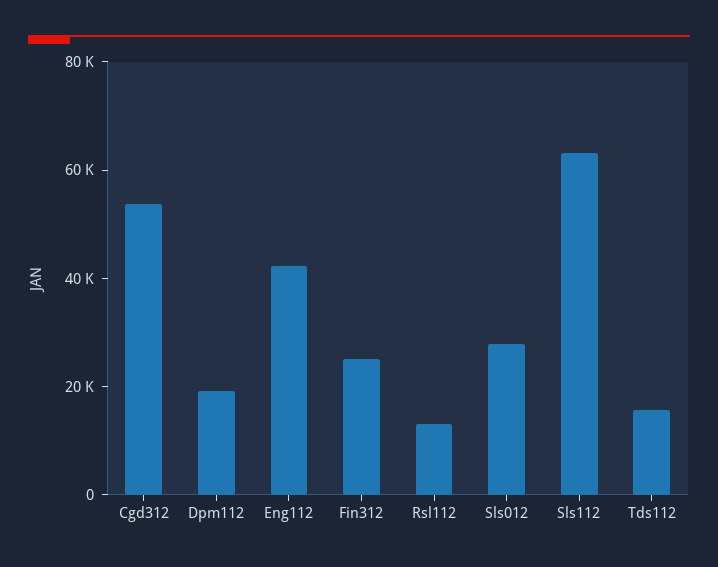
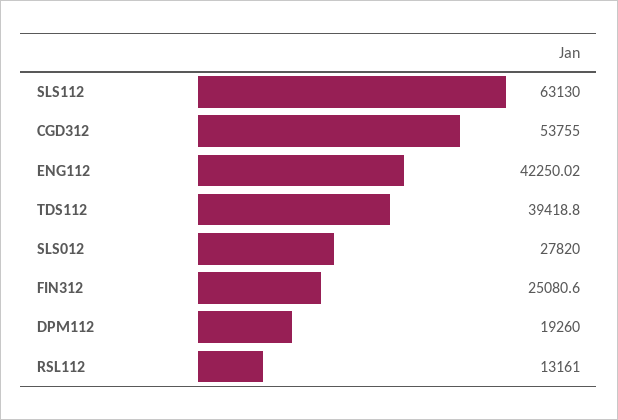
Tds112: 15000 -> 39418.8

